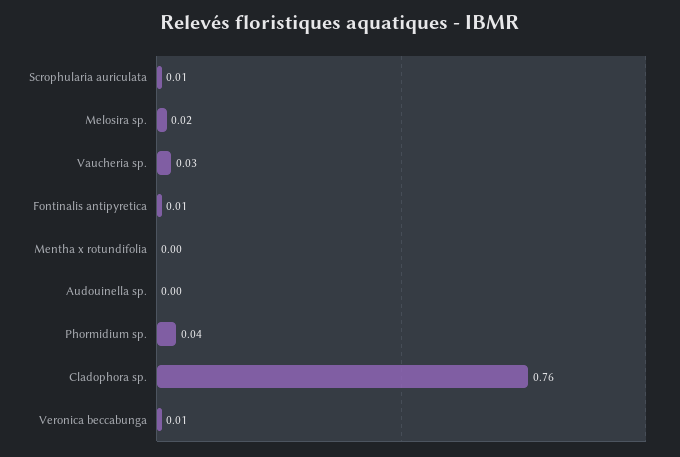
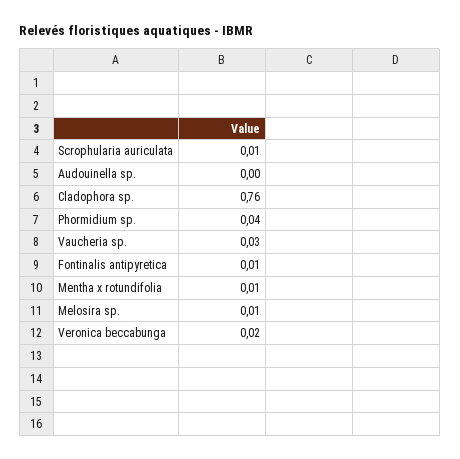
Melosira sp.: 0.02 -> 0.01
Mentha x rotundifolia: 0 -> 0.01
Veronica beccabunga: 0.01 -> 0.02

